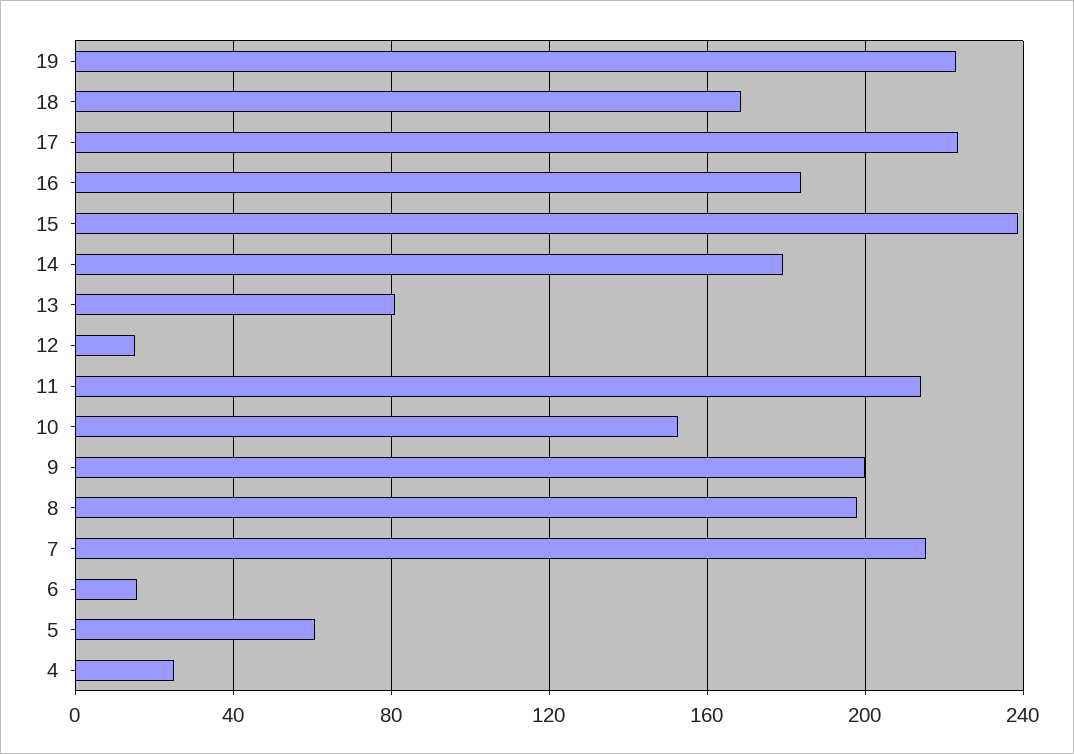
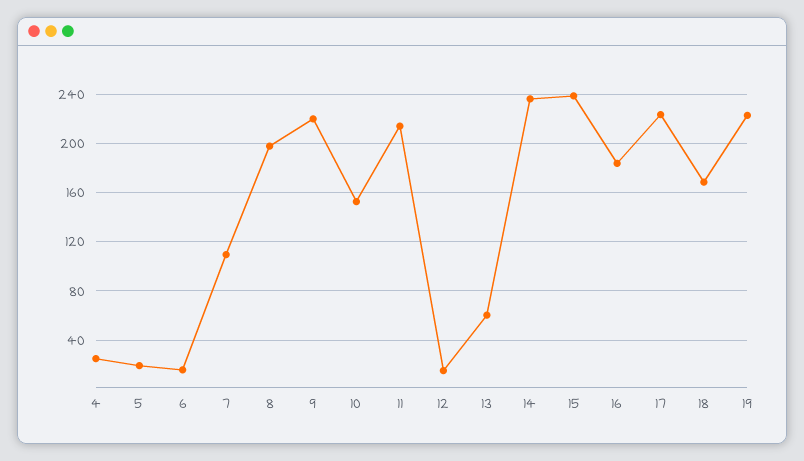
14: 180 -> 235
13: 80 -> 60
9: 200 -> 220
7: 215 -> 110
5: 60 -> 20

